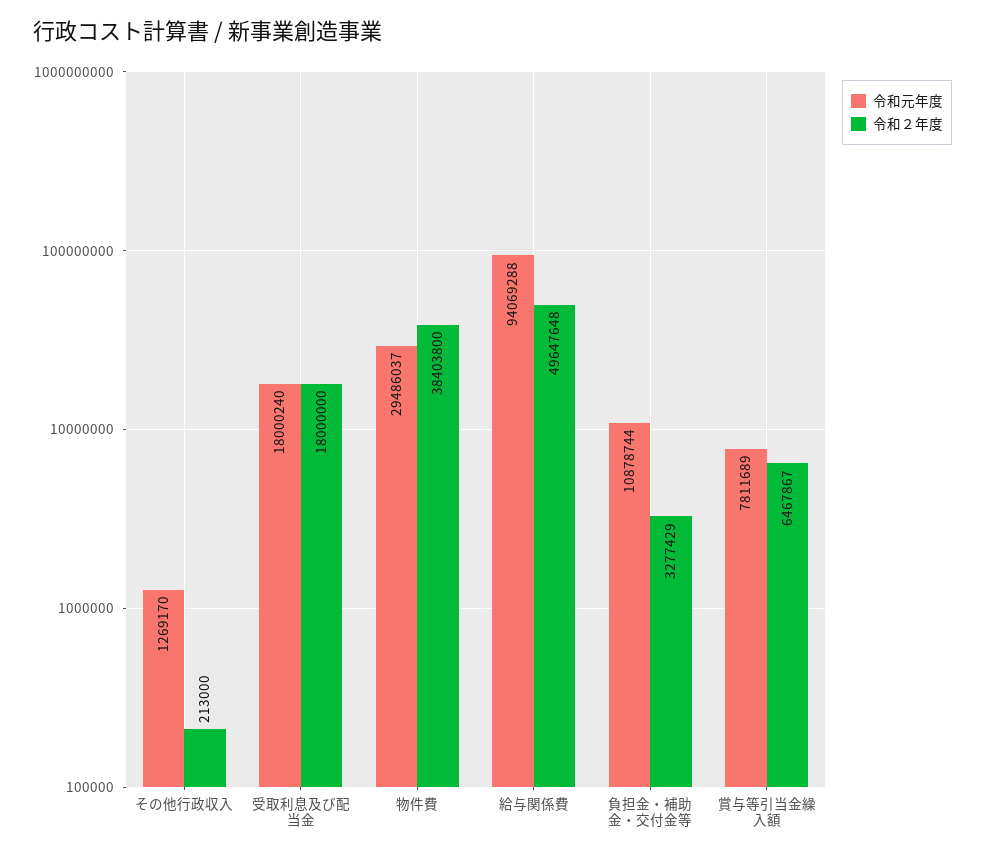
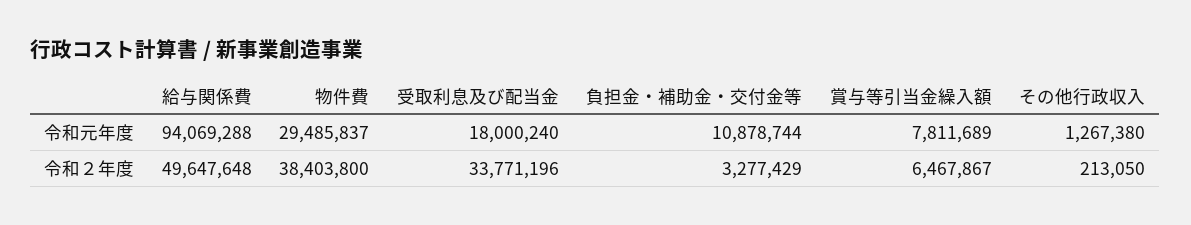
令和元年度, その他行政収入: 1269170 -> 1267380
令和２年度, その他行政収入: 213000 -> 213050
令和２年度, 受取利息及び配当金: 18000000 -> 33771196
令和元年度, 物件費: 29486037 -> 29485837

